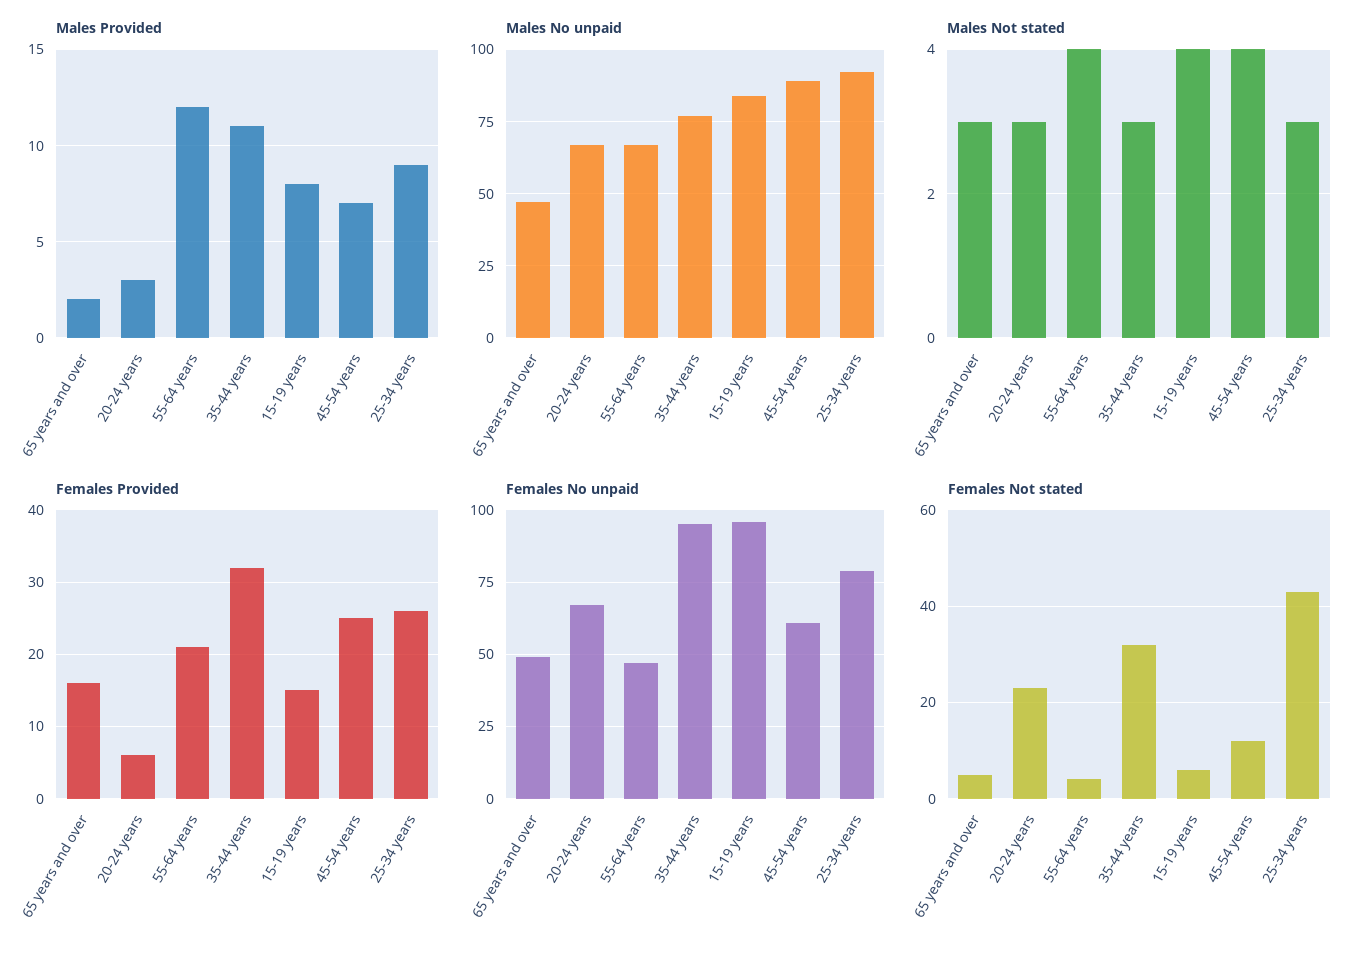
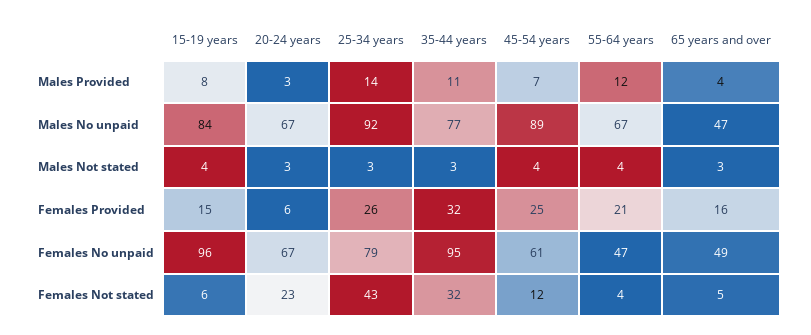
Males Provided, 65 years and over: 2 -> 4
Males Provided, 25-34 years: 9 -> 14

